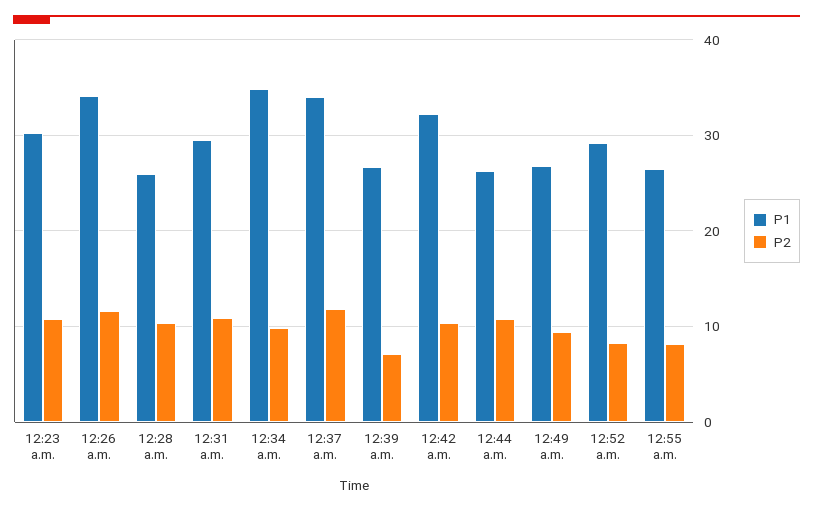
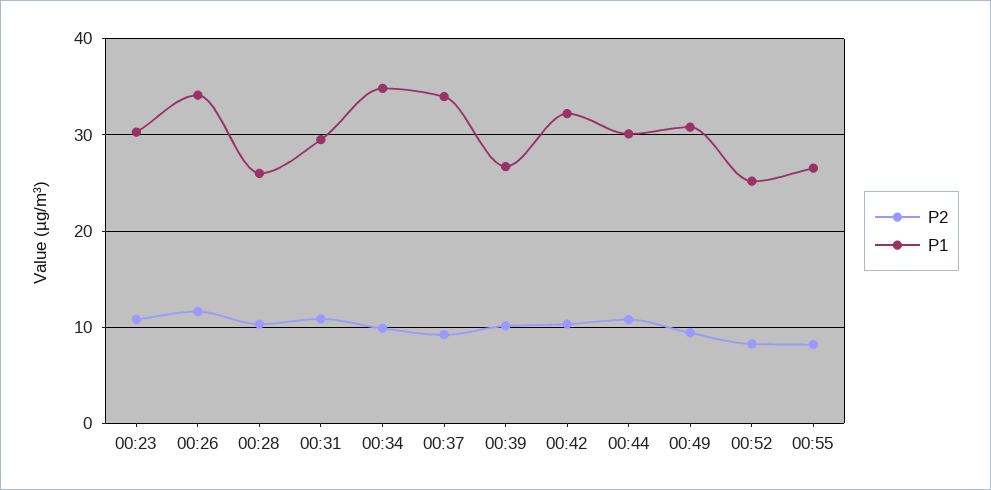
P2, 12:37 a.m.: 12 -> 9
P2, 12:39 a.m.: 7 -> 10
P1, 12:44 a.m.: 26 -> 30
P1, 12:49 a.m.: 27 -> 31
P1, 12:52 a.m.: 29 -> 25

